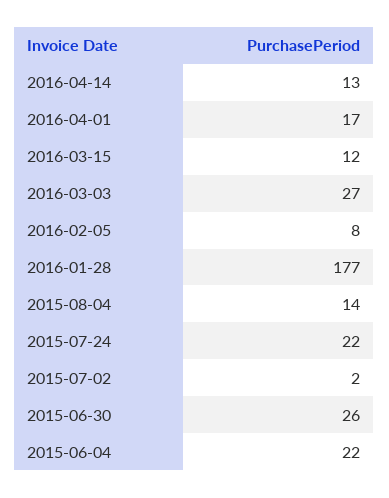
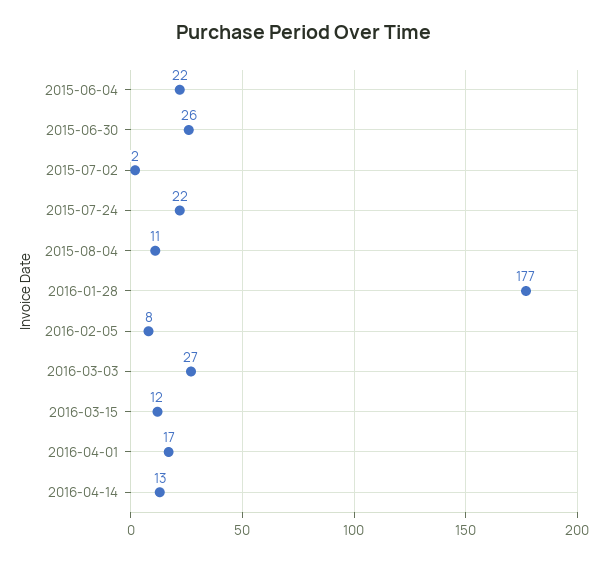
2015-08-04: 14 -> 11

